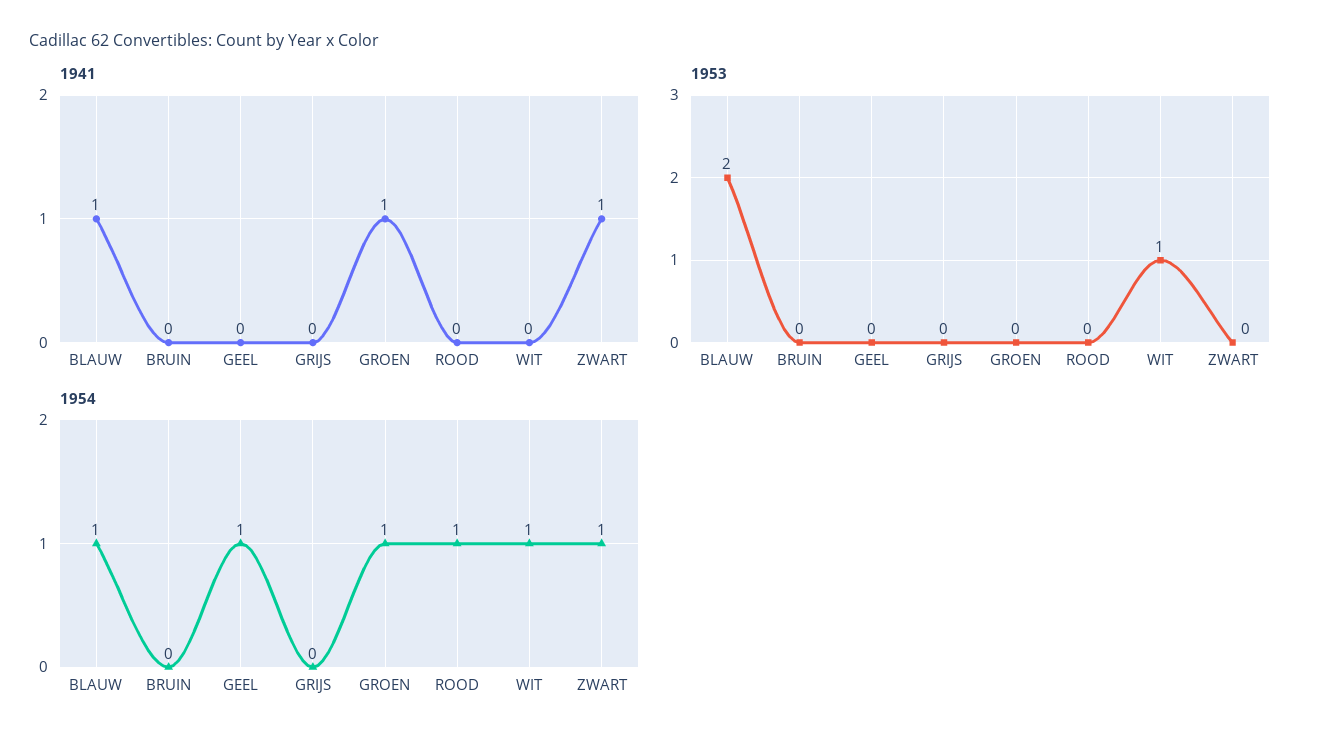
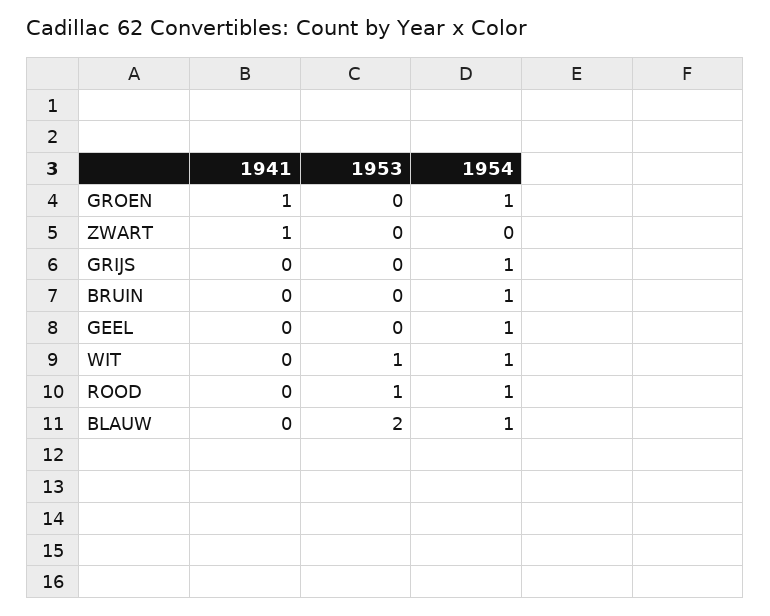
1941, BLAUW: 1 -> 0
1953, ROOD: 0 -> 1
1954, BRUIN: 0 -> 1
1954, GRIJS: 0 -> 1
1954, ZWART: 1 -> 0

